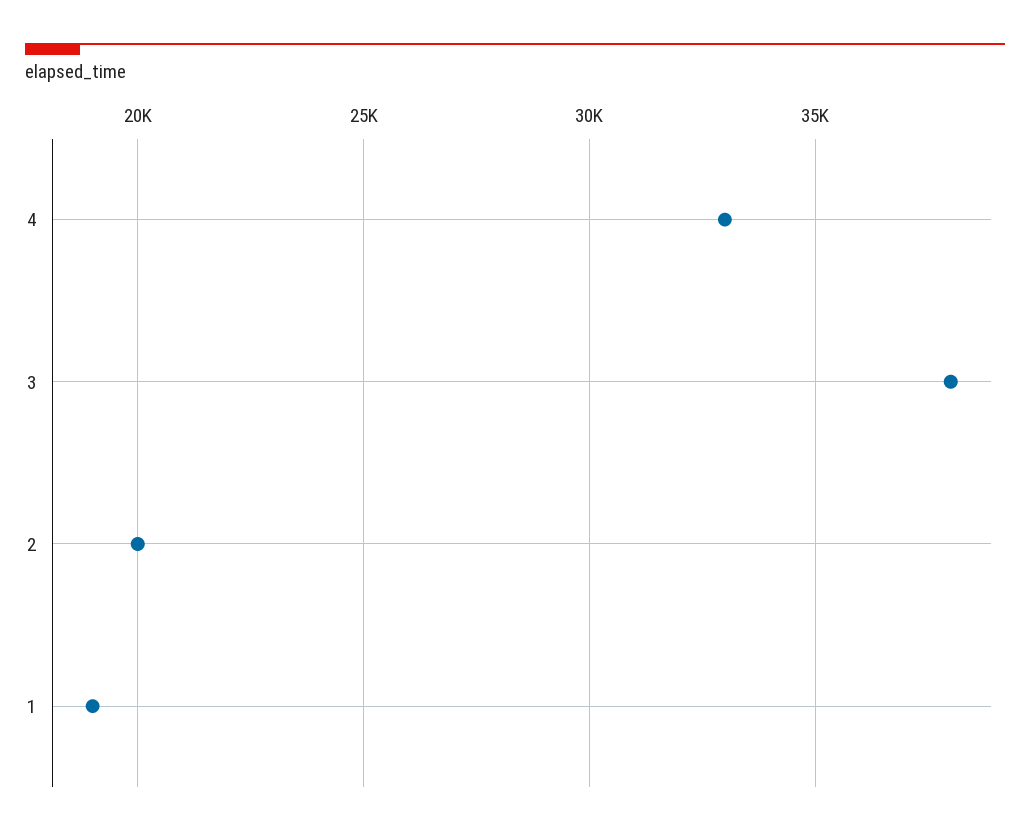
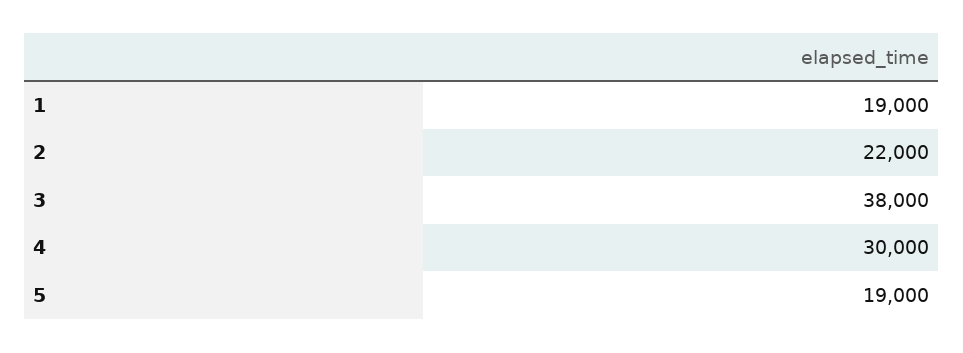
4: 33000 -> 30000
2: 20000 -> 22000
5: none -> 19000

